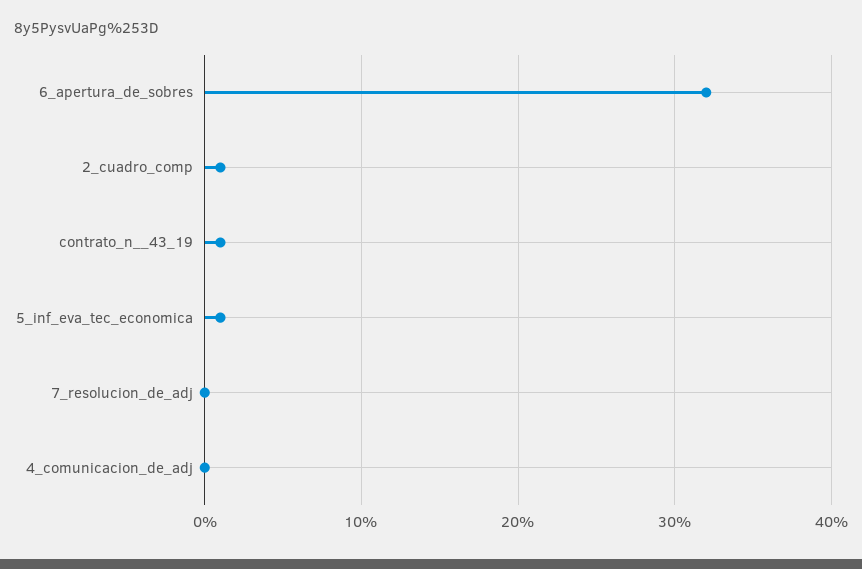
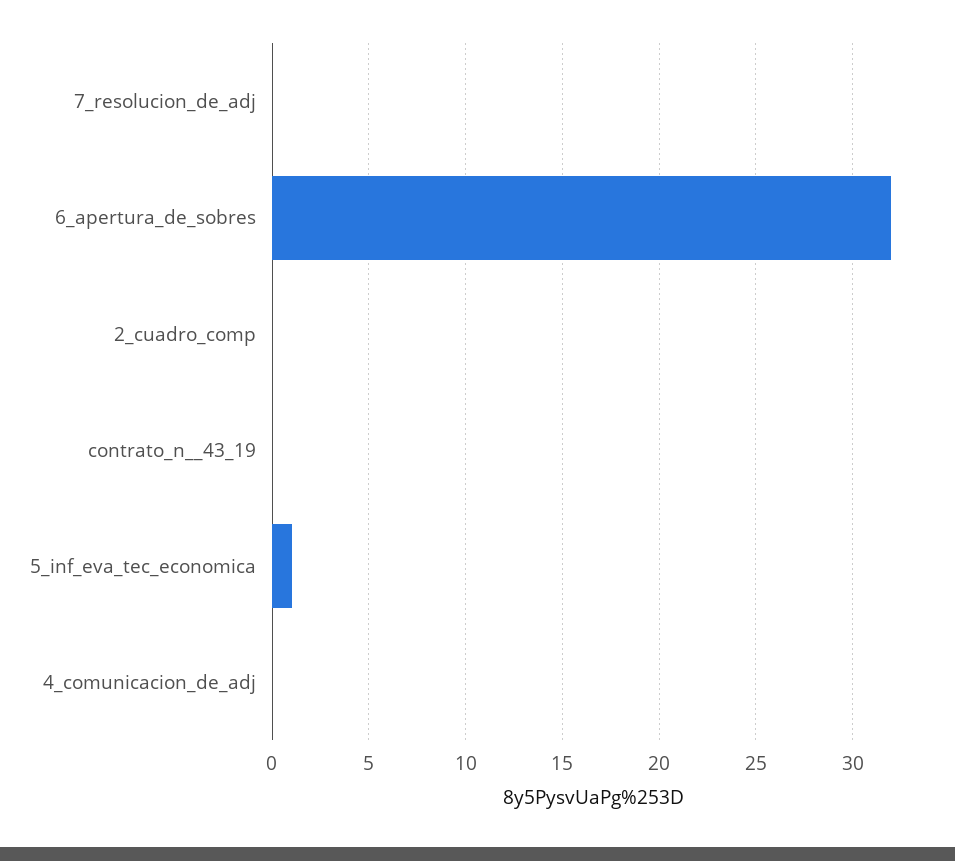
2_cuadro_comp: 1 -> 0
contrato_n__43_19: 1 -> 0

